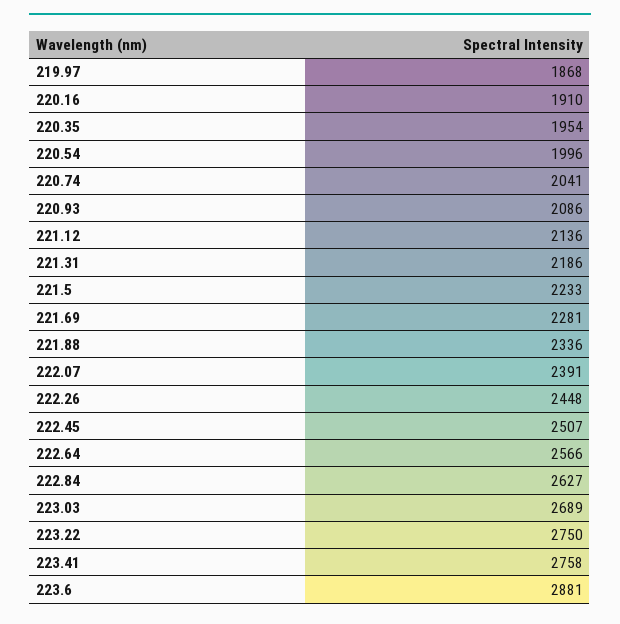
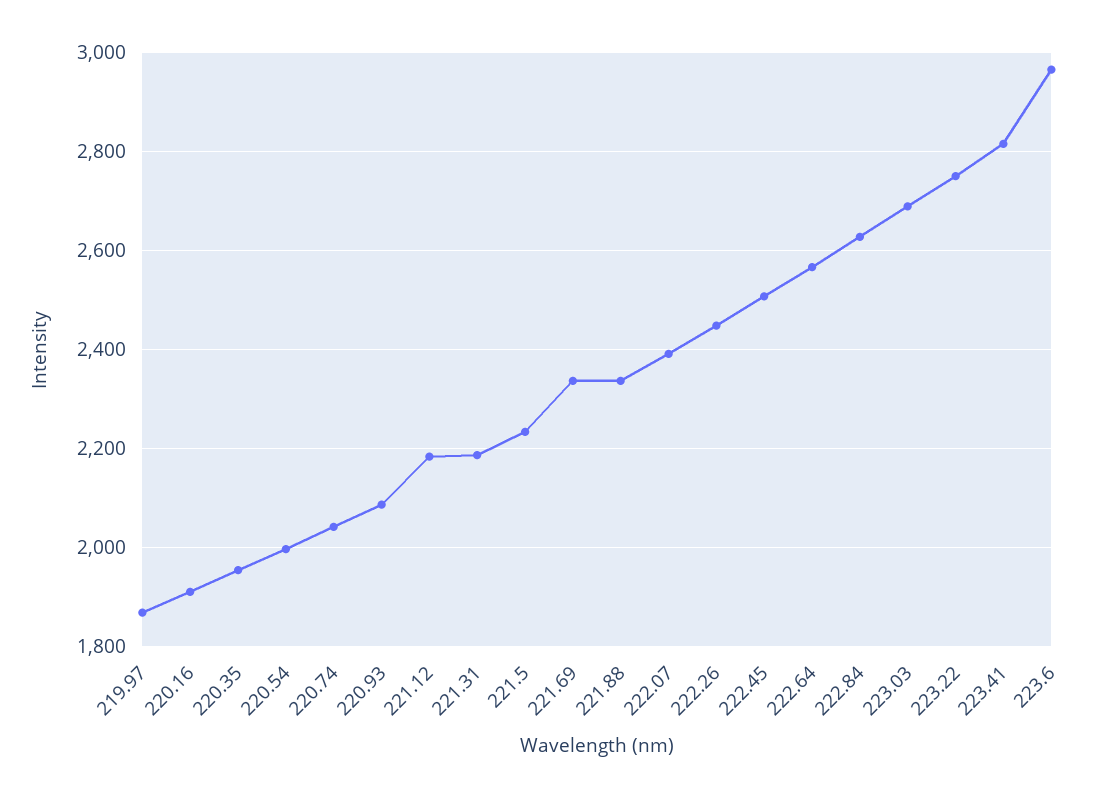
221.12: 2136 -> 2180
221.69: 2281 -> 2340
223.41: 2758 -> 2820
223.6: 2881 -> 2960

